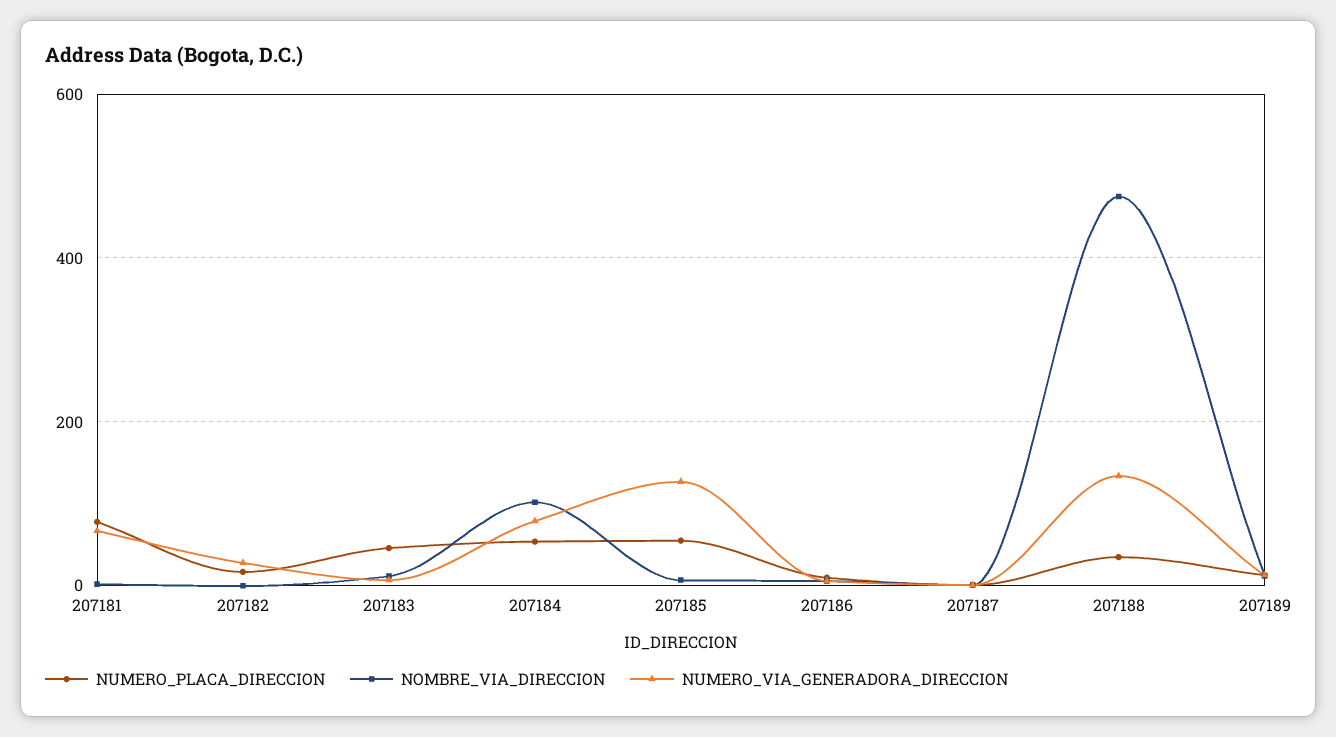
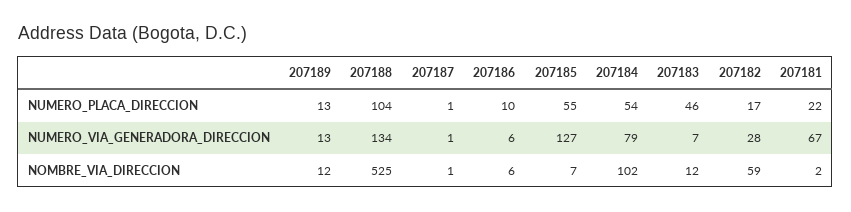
NUMERO_PLACA_DIRECCION, 207181: 80 -> 22
NOMBRE_VIA_DIRECCION, 207182: 0 -> 59
NUMERO_PLACA_DIRECCION, 207188: 40 -> 104
NOMBRE_VIA_DIRECCION, 207188: 480 -> 525

